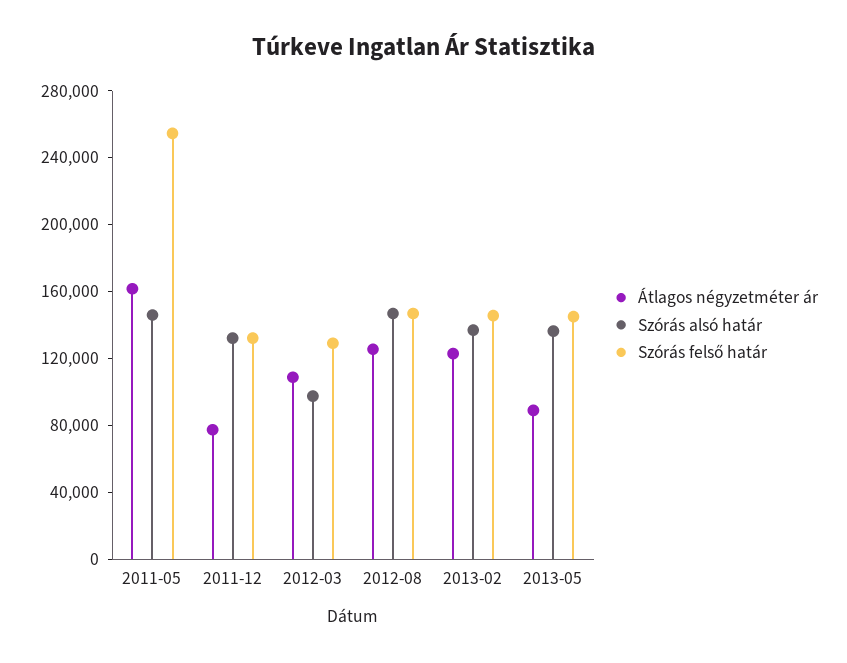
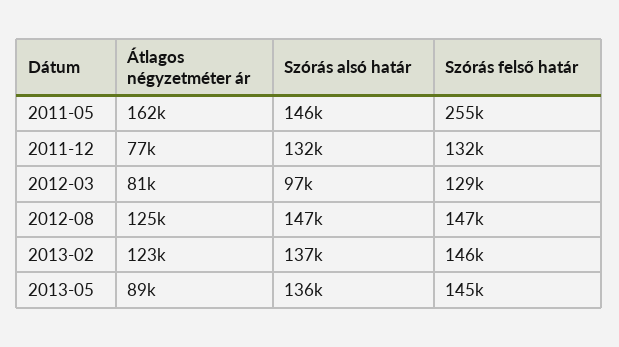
Átlagos négyzetméter ár, 2012-03: 110000 -> 81000

